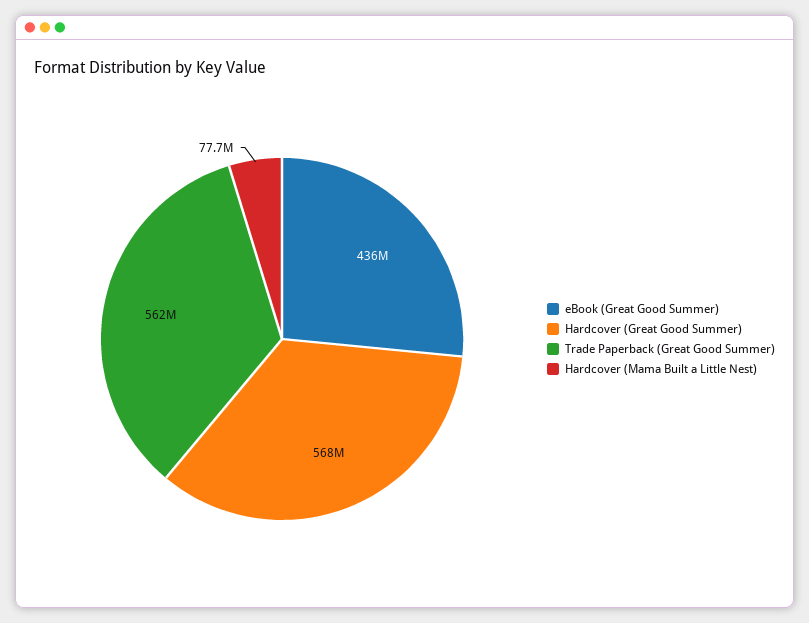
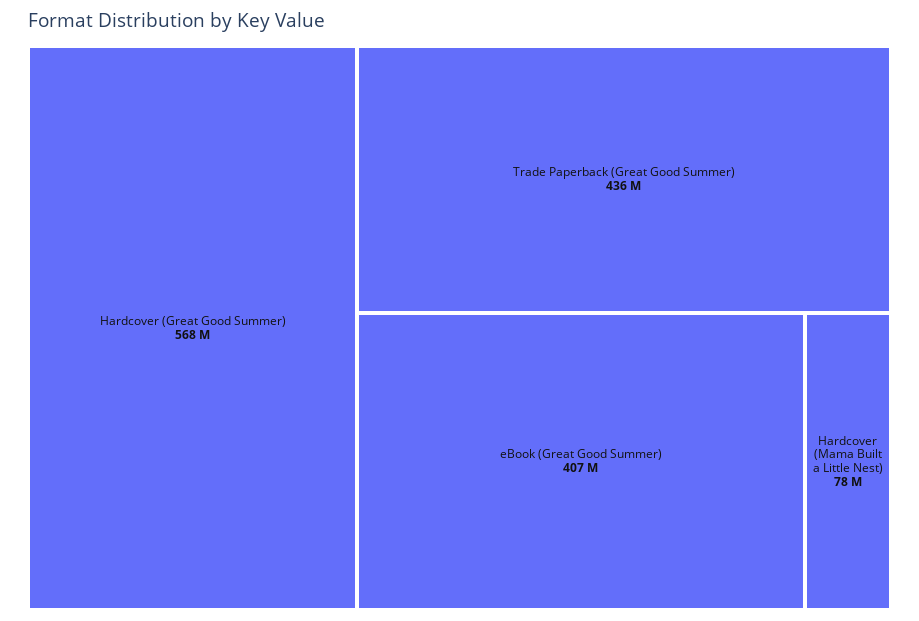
eBook (Great Good Summer): 436000000 -> 407000000
Trade Paperback (Great Good Summer): 562000000 -> 436000000

